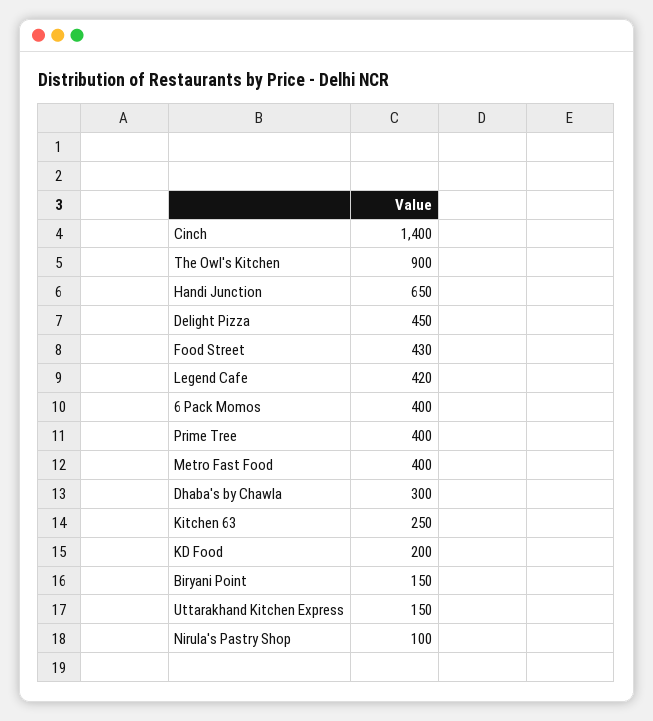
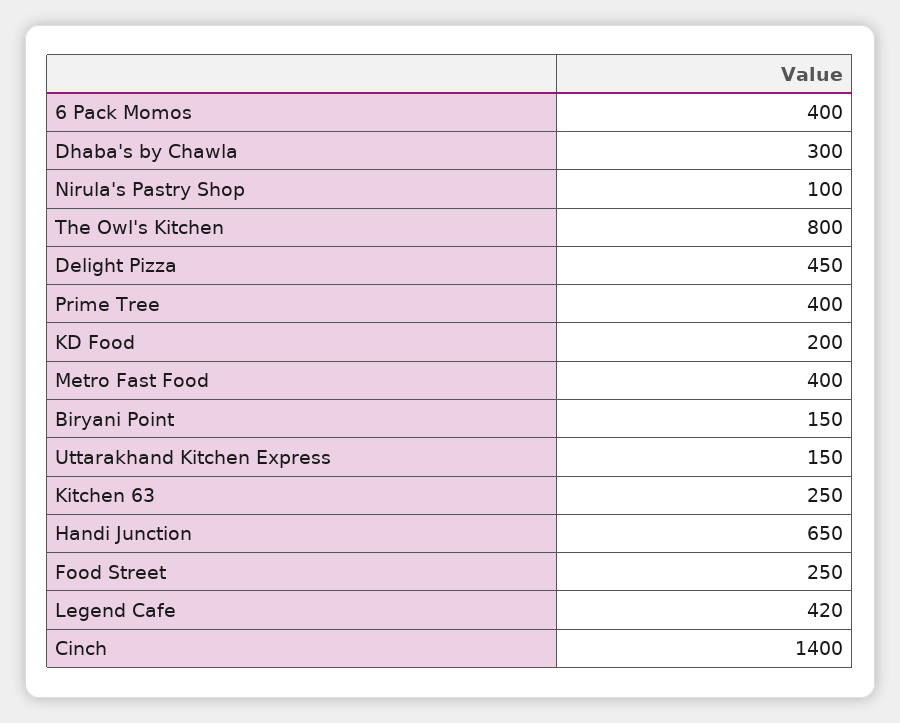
The Owl's Kitchen: 900 -> 800
Food Street: 430 -> 250

